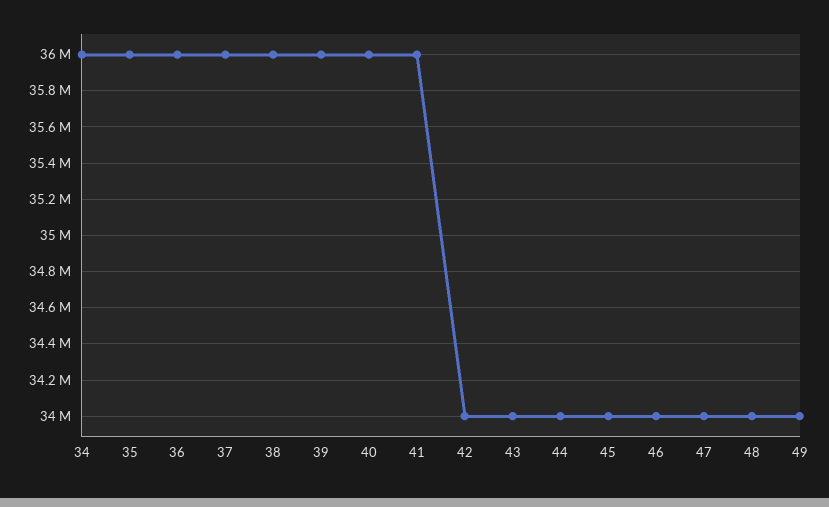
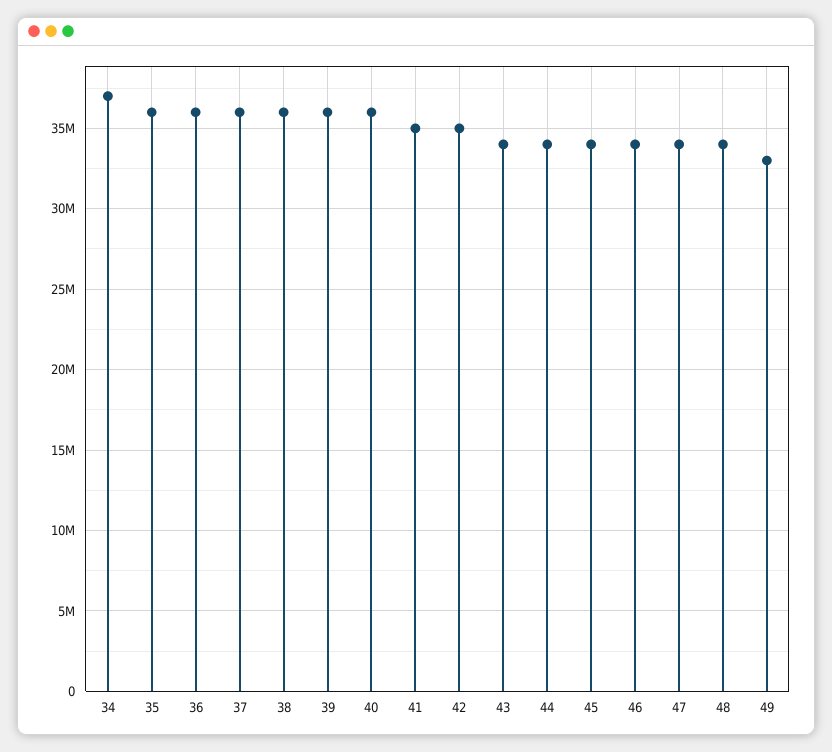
34: 36000000 -> 37000000
41: 36000000 -> 35000000
42: 34000000 -> 35000000
49: 34000000 -> 33000000

